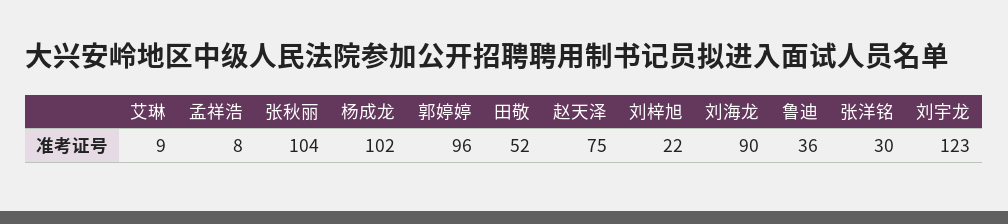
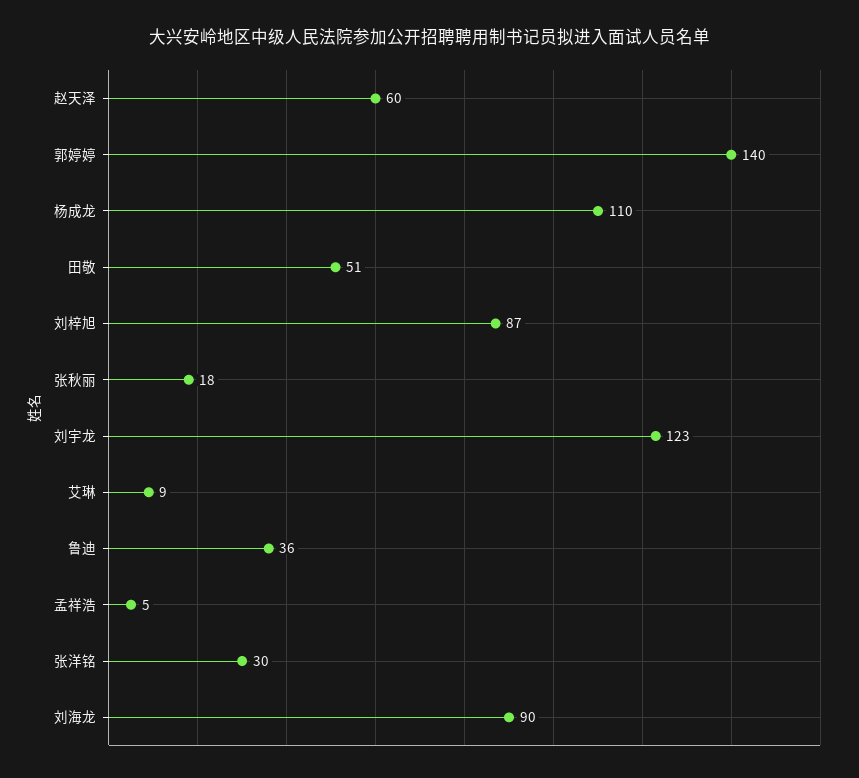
孟祥浩: 8 -> 5
张秋丽: 104 -> 18
杨成龙: 102 -> 110
郭婷婷: 96 -> 140
田敬: 52 -> 51
赵天泽: 75 -> 60
刘梓旭: 22 -> 87

